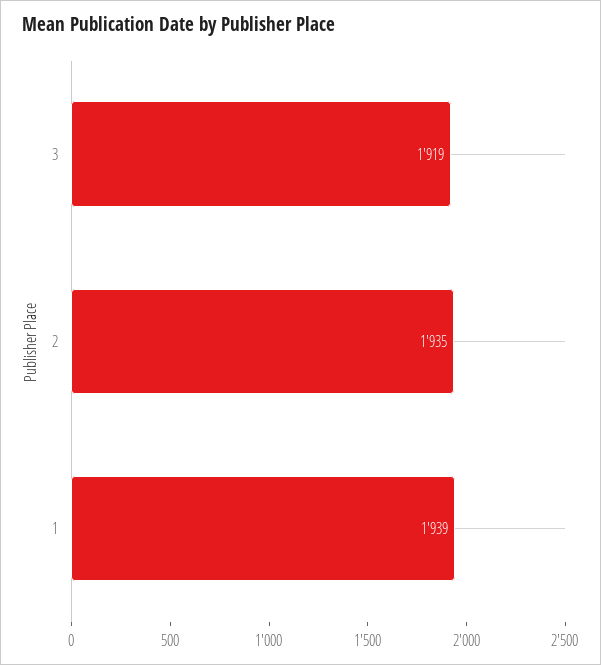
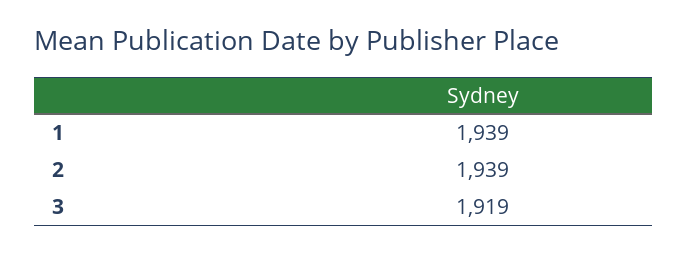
2: 1935 -> 1939

